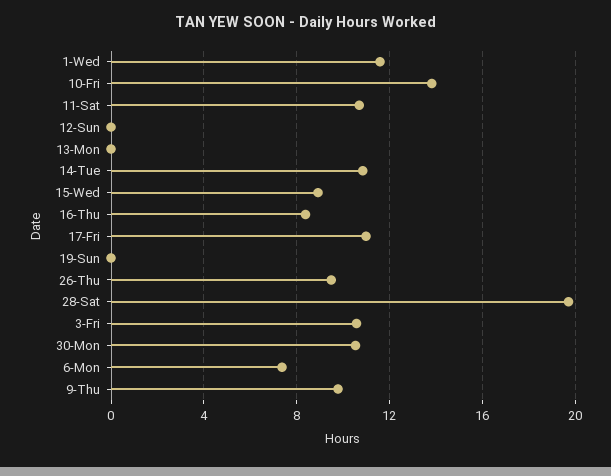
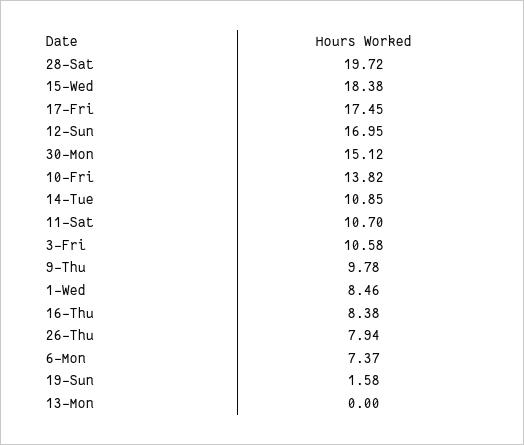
1-Wed: 11.5 -> 8.46
12-Sun: 0 -> 16.95
15-Wed: 9 -> 18.38
17-Fri: 11 -> 17.45
19-Sun: 0 -> 1.58
26-Thu: 9.5 -> 7.94
30-Mon: 10.5 -> 15.12

